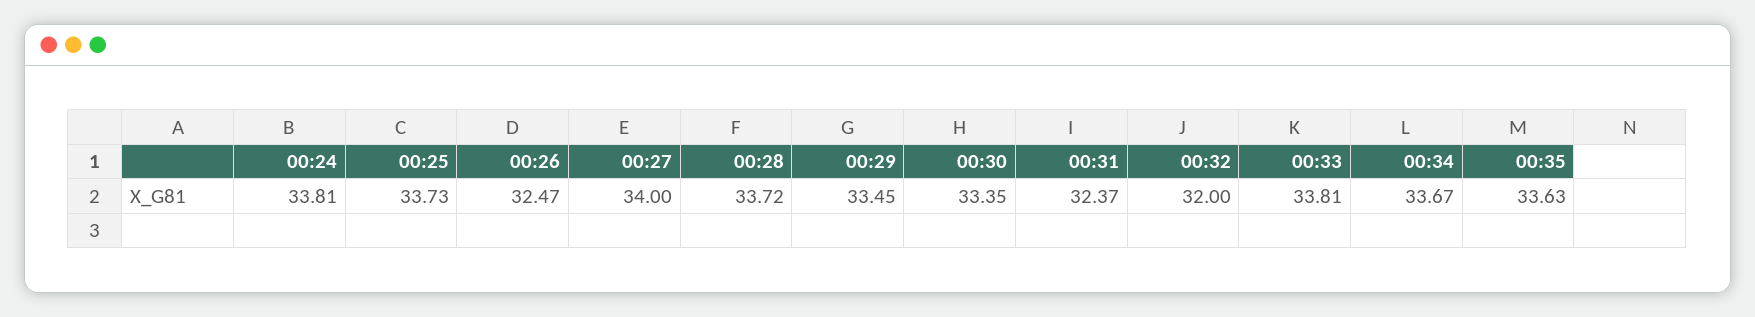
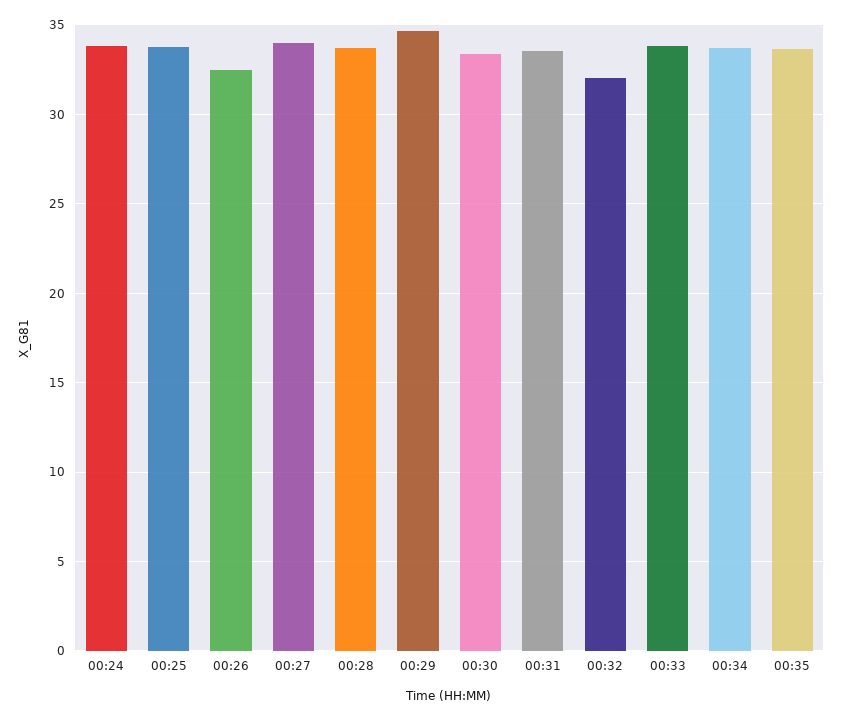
00:29: 33.45 -> 34.5
00:31: 32.37 -> 33.5

